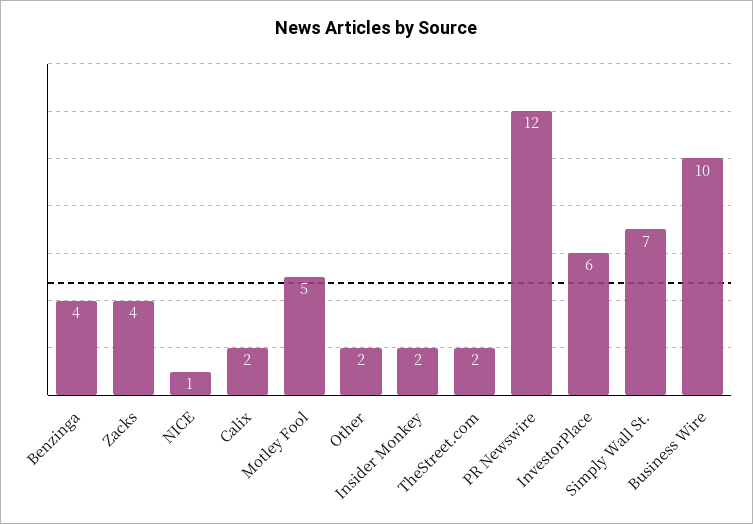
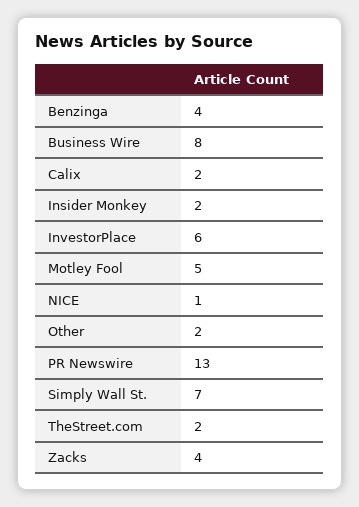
PR Newswire: 12 -> 13
Business Wire: 10 -> 8

